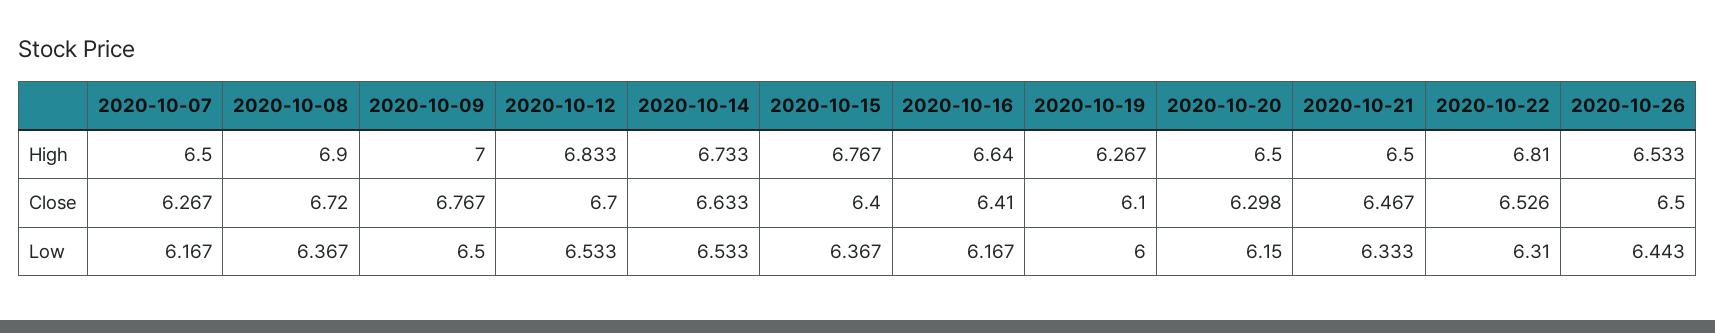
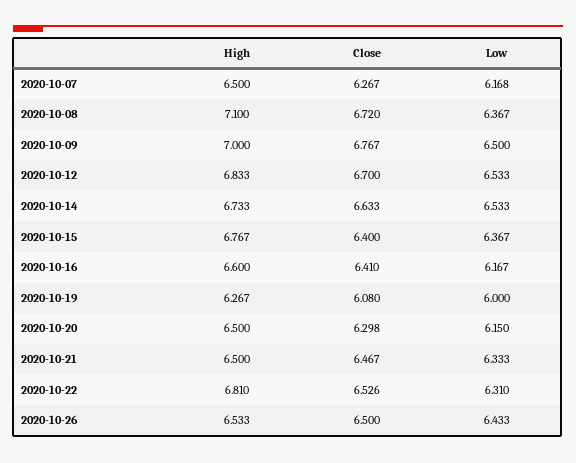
2020-10-08, High: 6.9 -> 7.1
2020-10-16, High: 6.64 -> 6.6
2020-10-19, Close: 6.1 -> 6.08
2020-10-07, Low: 6.167 -> 6.168
2020-10-26, Low: 6.443 -> 6.433

